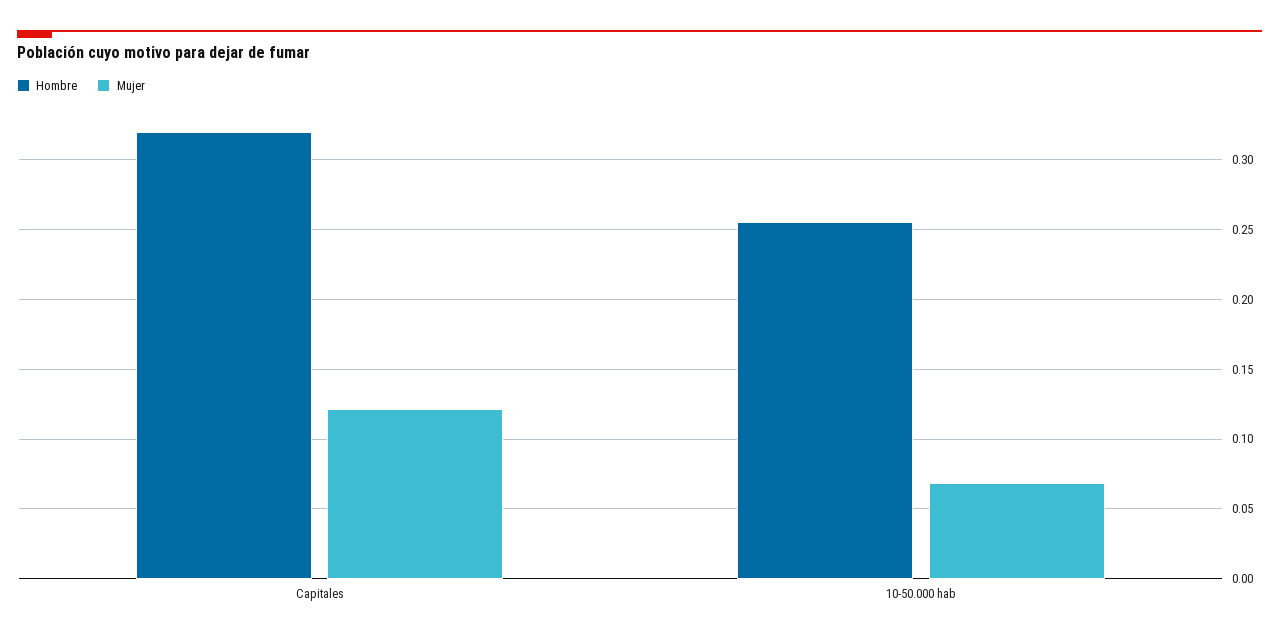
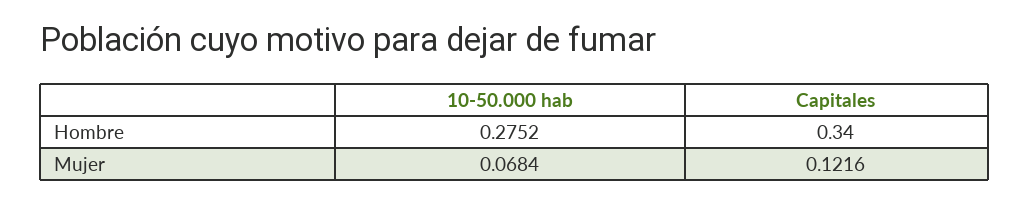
Hombre, Capitales: 0.32 -> 0.34
Hombre, 10-50.000 hab: 0.255 -> 0.2752

